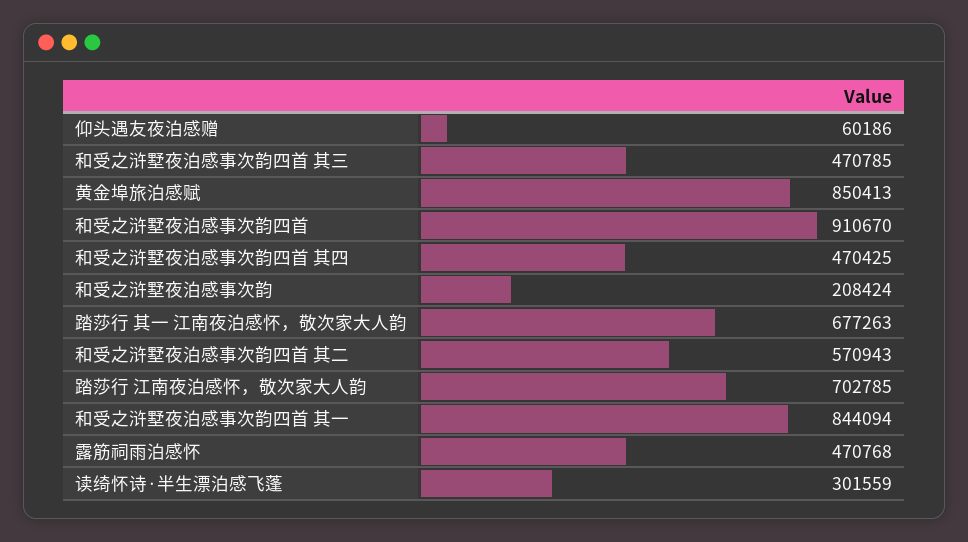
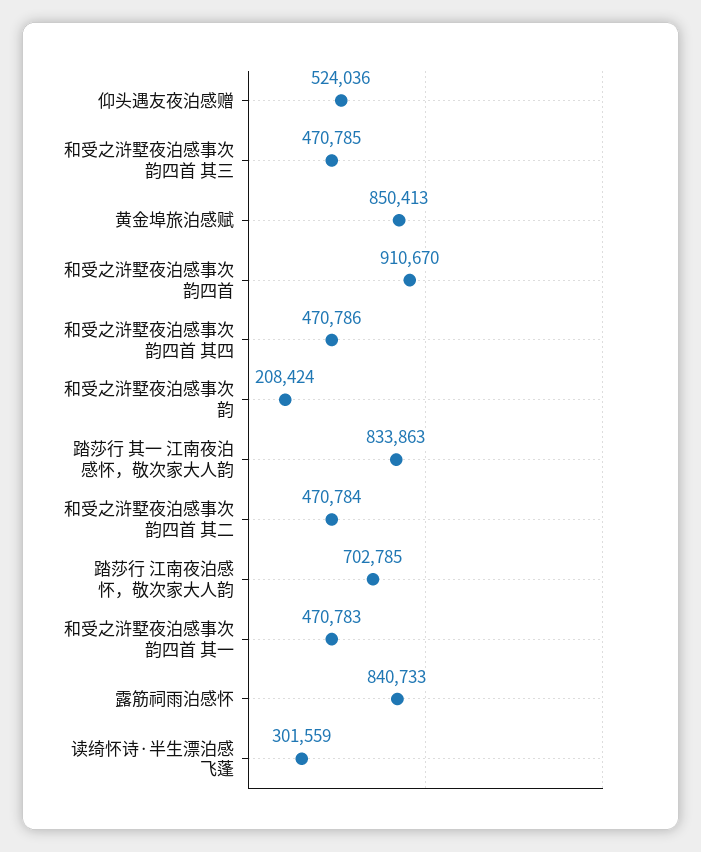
仰头遇友夜泊感赠: 60186 -> 524036
和受之浒墅夜泊感事次韵四首 其四: 470425 -> 470786
踏莎行 其一 江南夜泊感怀，敬次家大人韵: 677263 -> 833863
和受之浒墅夜泊感事次韵四首 其二: 570943 -> 470784
和受之浒墅夜泊感事次韵四首 其一: 844094 -> 470783
露筋祠雨泊感怀: 470768 -> 840733

